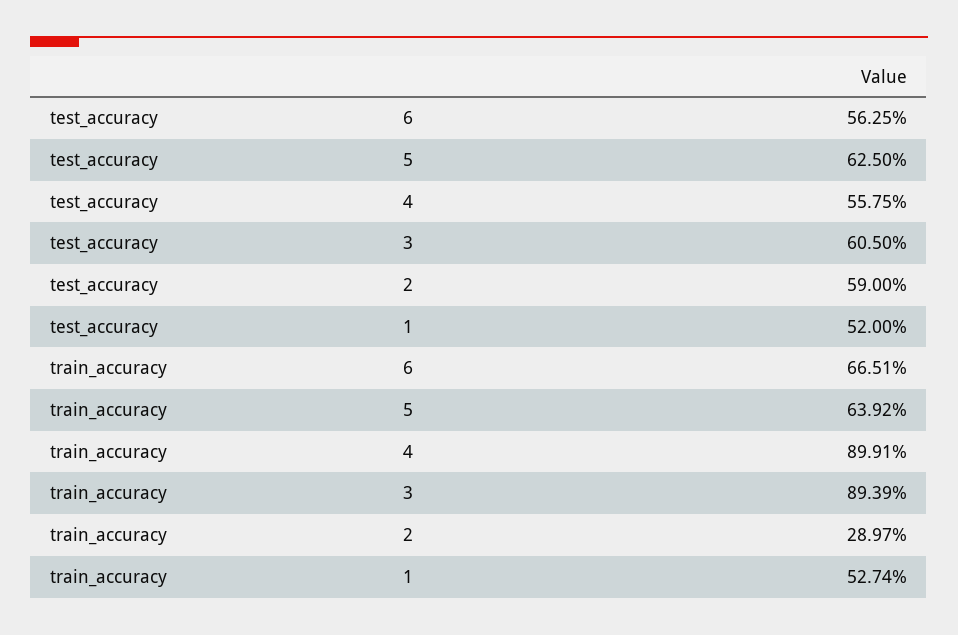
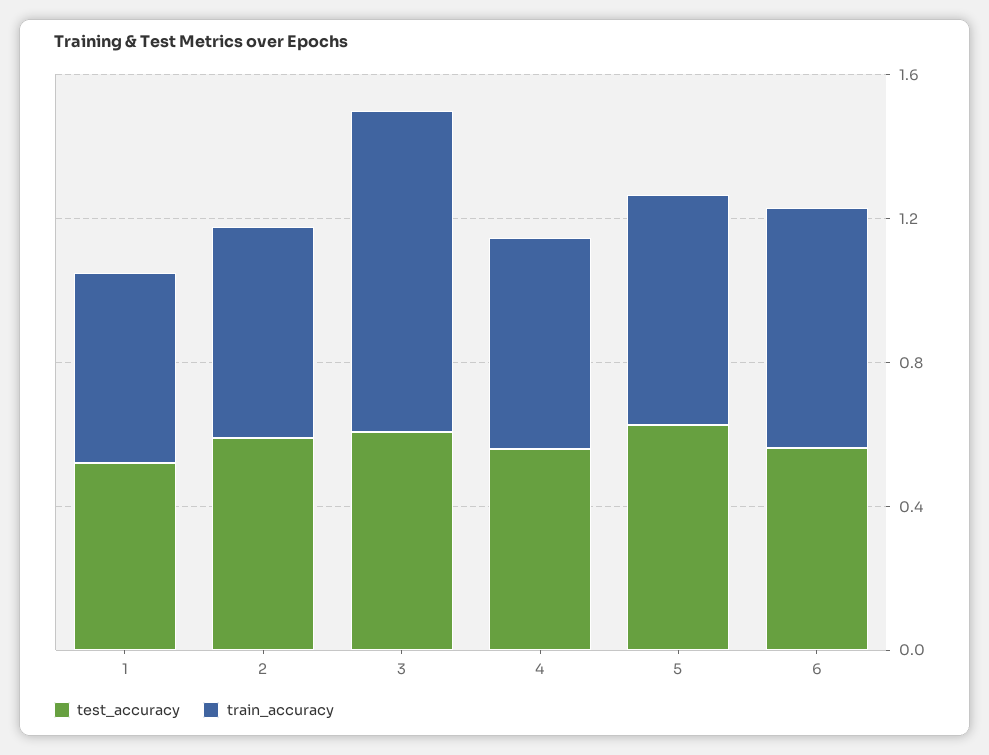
train_accuracy, 4: 0.8991 -> 0.6
train_accuracy, 2: 0.2897 -> 0.6

